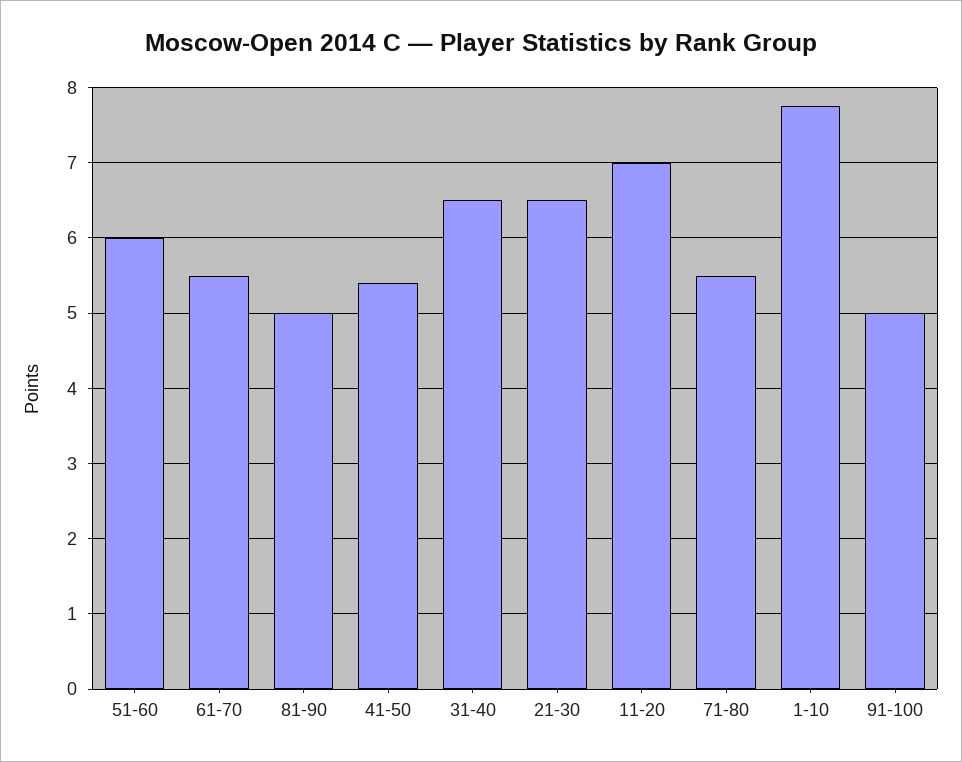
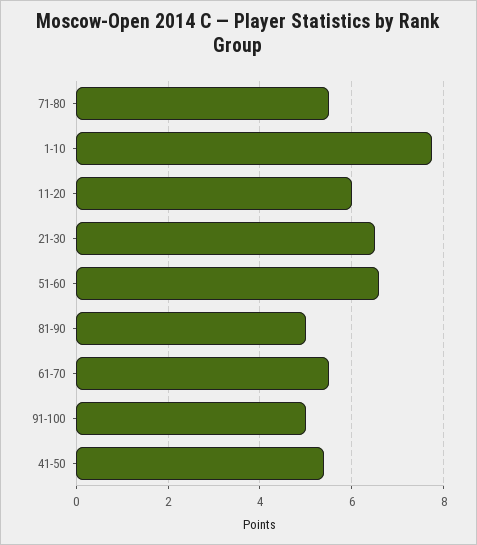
51-60: 6 -> 6.6
31-40: 6.5 -> none
11-20: 7 -> 6

